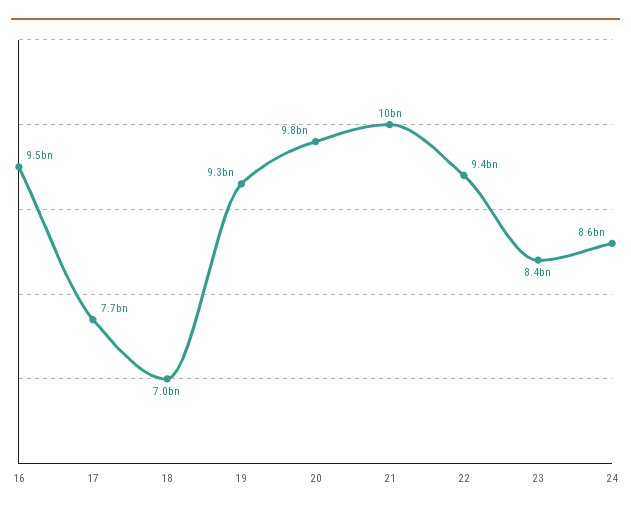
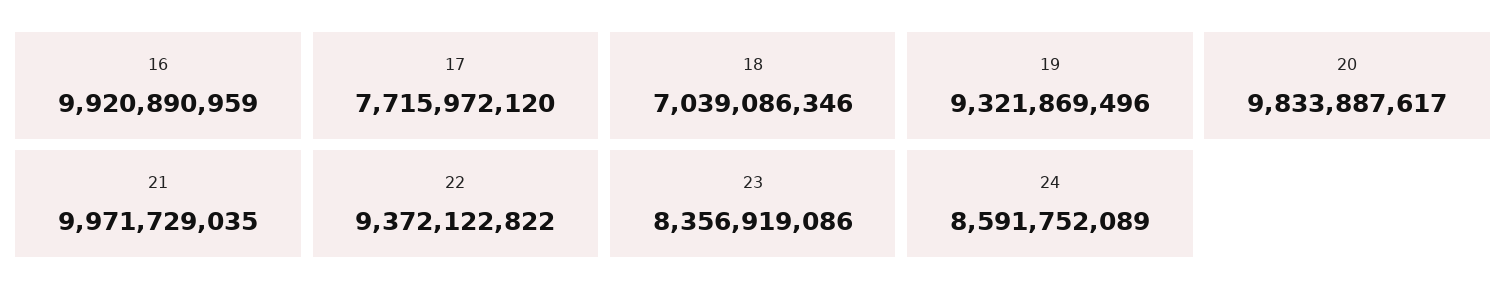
16: 9500000000 -> 9920890959

